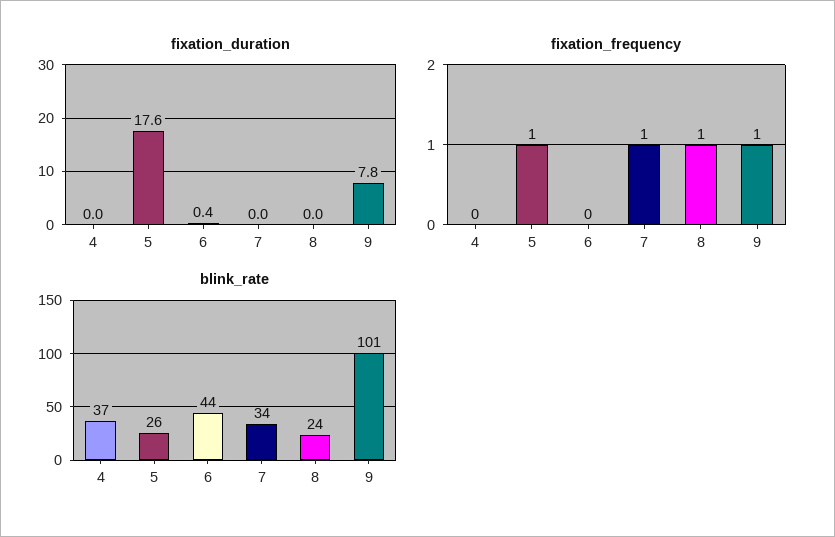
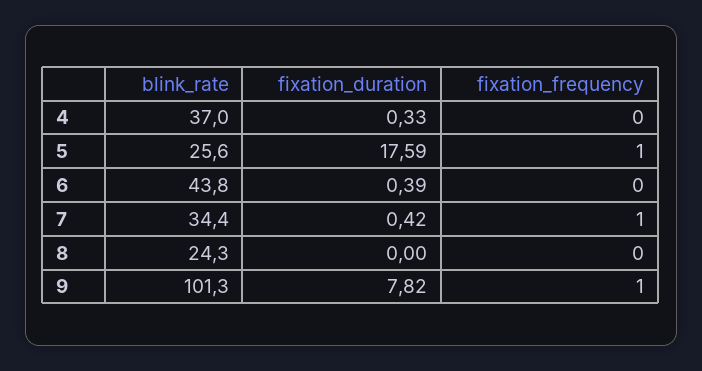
fixation_duration, 4: 0 -> 0.33
fixation_duration, 7: 0 -> 0.42
fixation_frequency, 8: 1 -> 0

